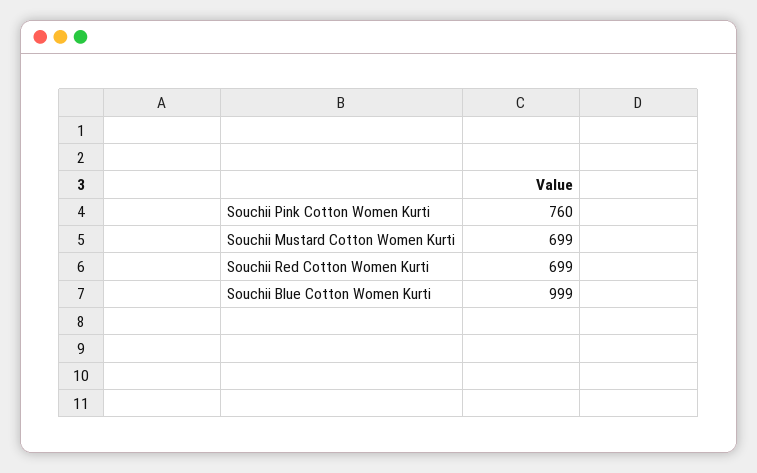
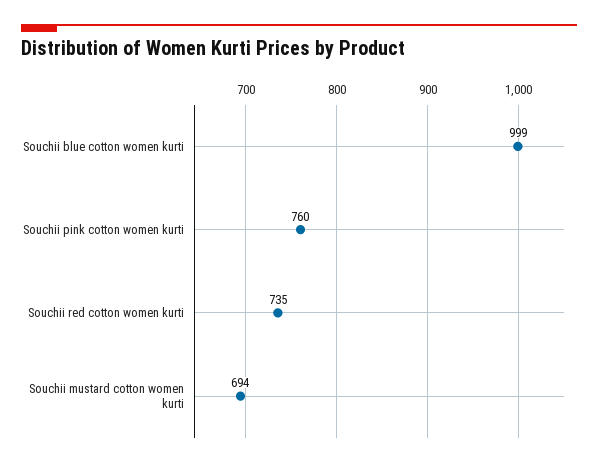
Souchii Mustard Cotton Women Kurti: 699 -> 694
Souchii Red Cotton Women Kurti: 699 -> 735

